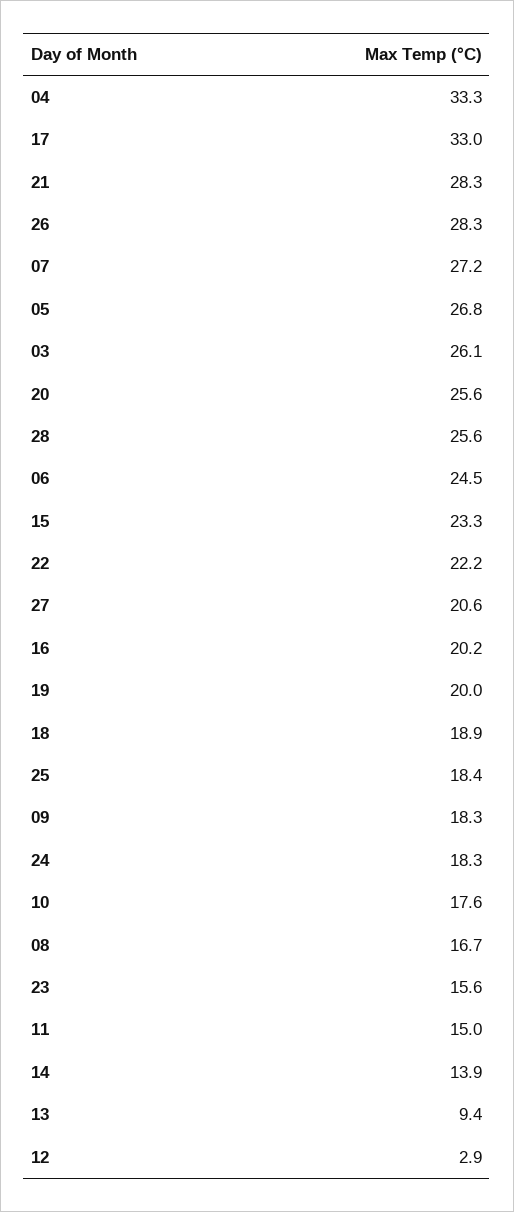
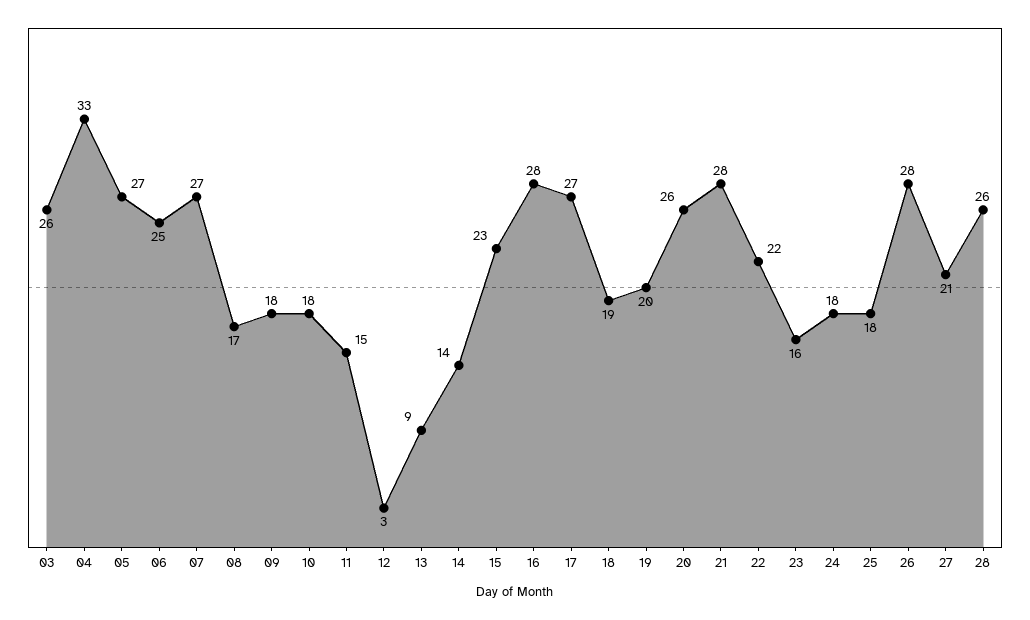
17: 33 -> 27
16: 20.2 -> 28

